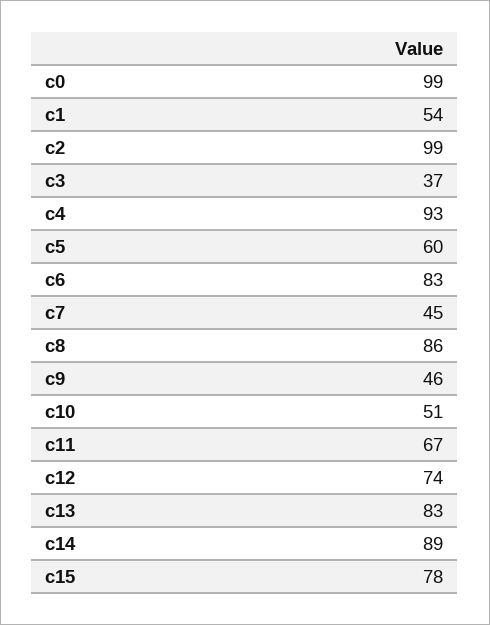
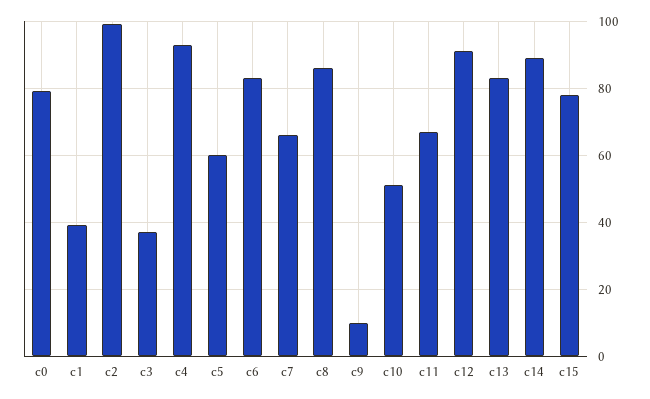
c0: 99 -> 80
c1: 54 -> 40
c7: 45 -> 65
c9: 46 -> 10
c12: 74 -> 90

